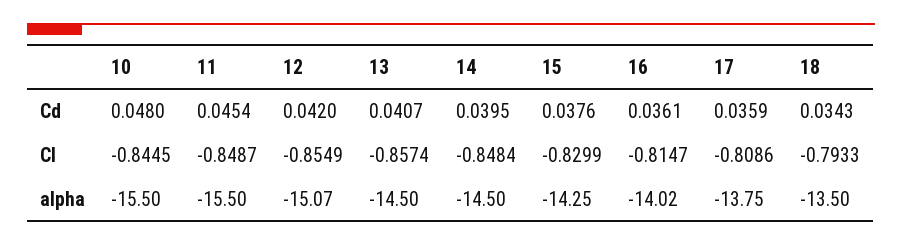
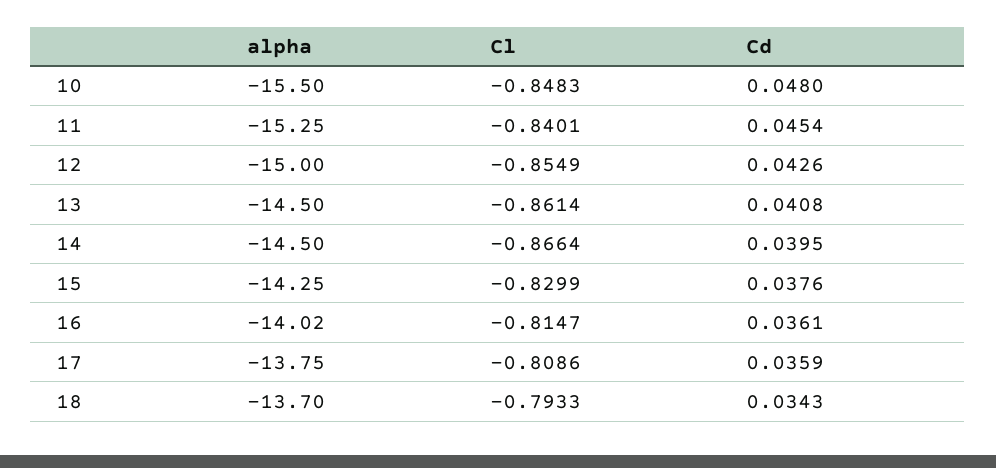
12, Cd: 0.042 -> 0.0426
13, Cd: 0.0407 -> 0.0408
10, Cl: -0.8445 -> -0.8483
11, Cl: -0.8487 -> -0.8401
13, Cl: -0.8574 -> -0.8614
14, Cl: -0.8484 -> -0.8664
11, alpha: -15.5 -> -15.25
12, alpha: -15.07 -> -15
18, alpha: -13.5 -> -13.7

